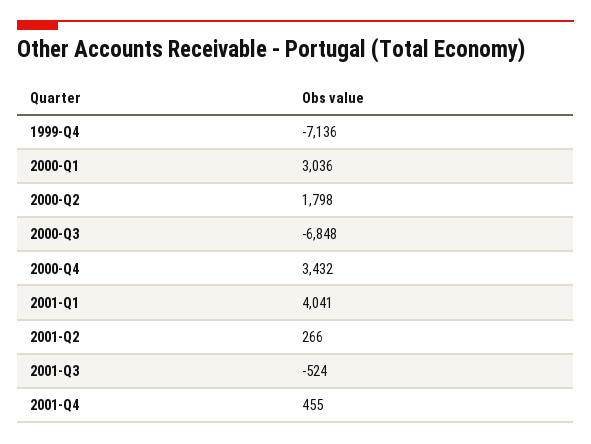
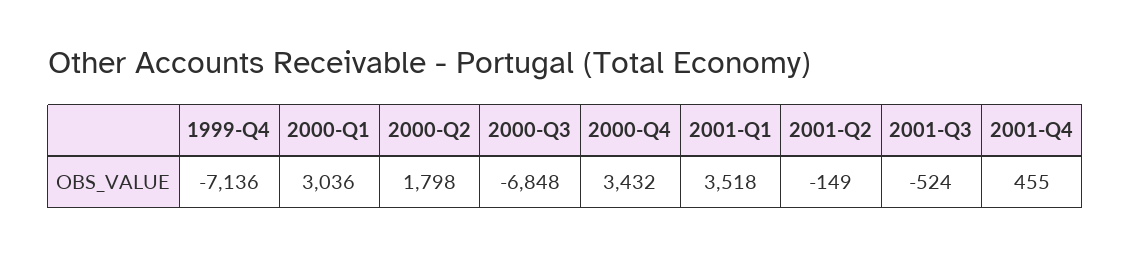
2001-Q1: 4041 -> 3518
2001-Q2: 266 -> -149

